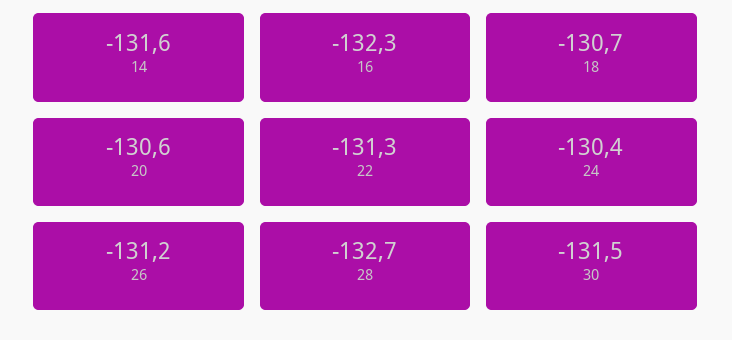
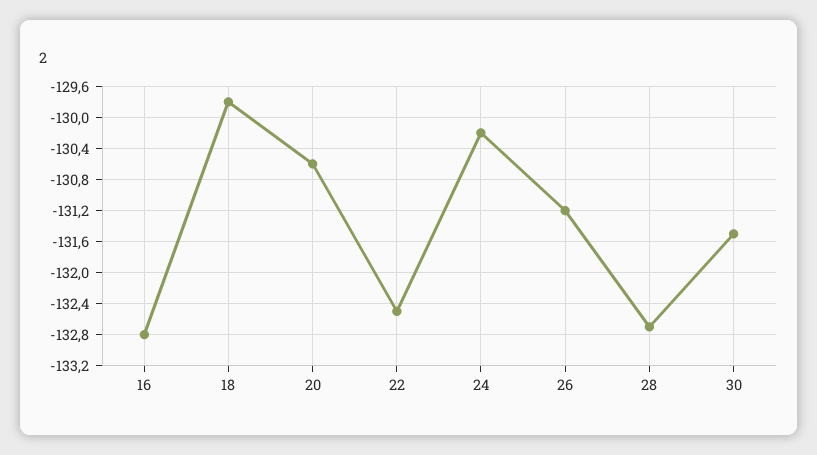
14: -131.6 -> none
16: -132.3 -> -132.8
18: -130.7 -> -129.8
22: -131.3 -> -132.5
24: -130.4 -> -130.2

